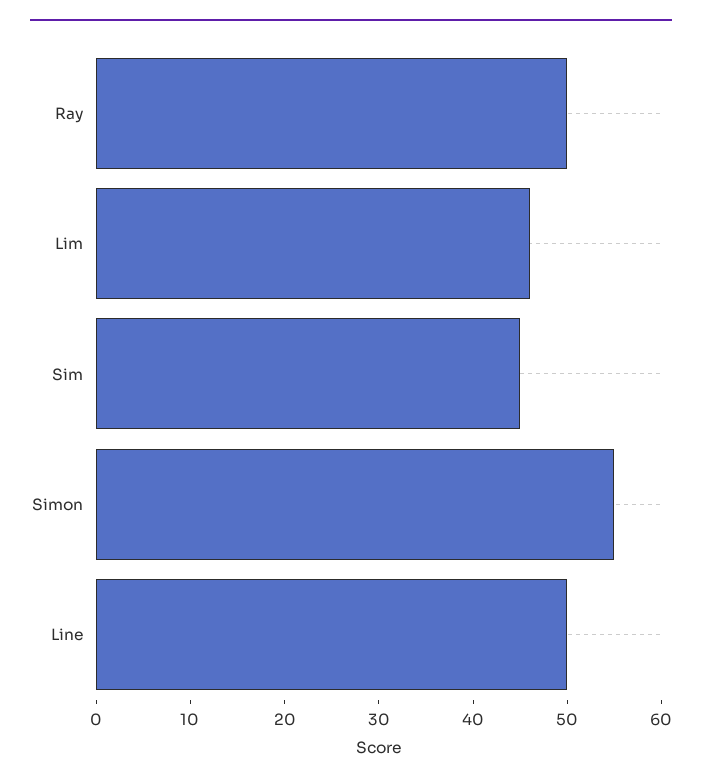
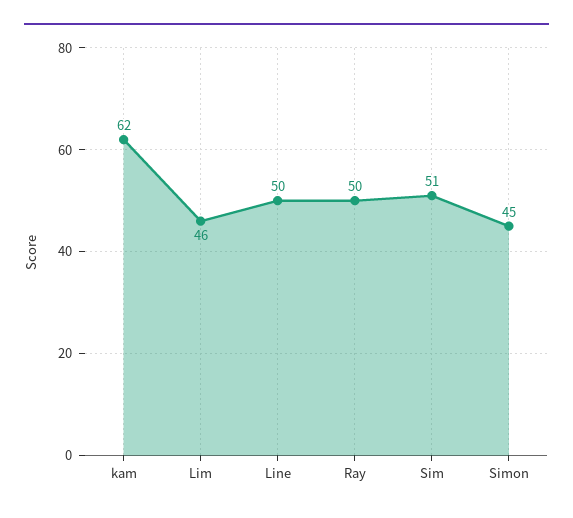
Sim: 45 -> 51
Simon: 55 -> 45
kam: none -> 62

